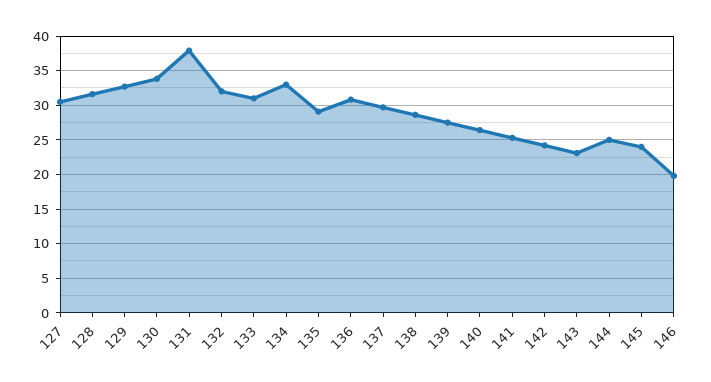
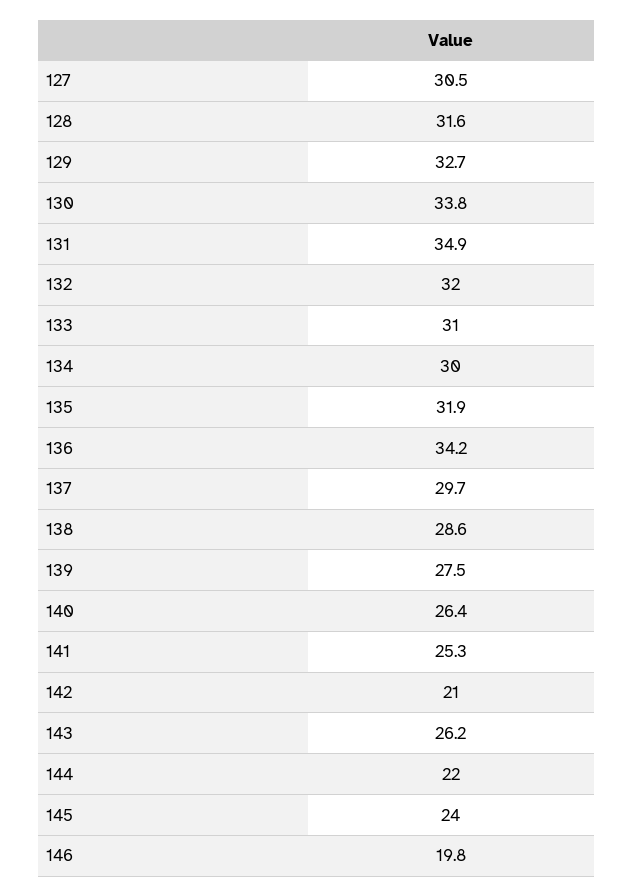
131: 38 -> 34.9
134: 33 -> 30
135: 29 -> 31.9
136: 31 -> 34.2
142: 24 -> 21
143: 23 -> 26.2
144: 25 -> 22

